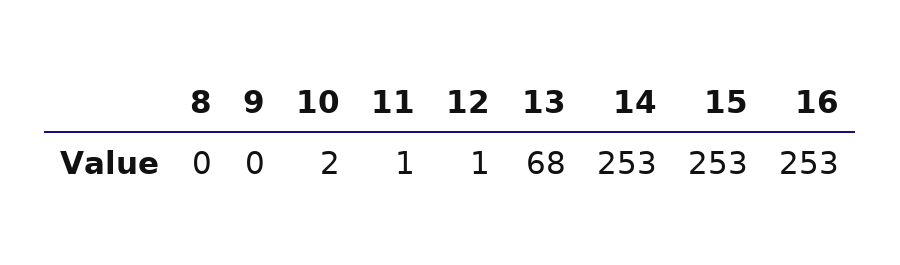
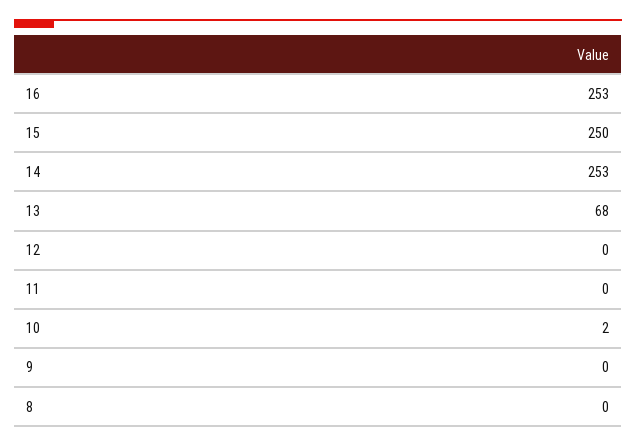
11: 1 -> 0
12: 1 -> 0
15: 253 -> 250

